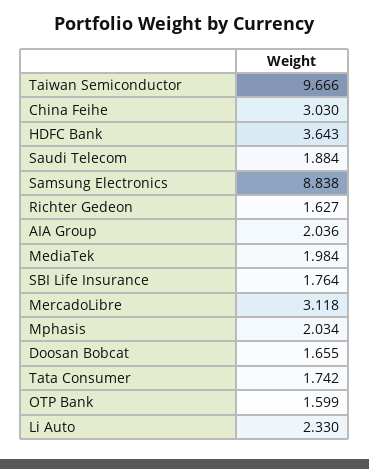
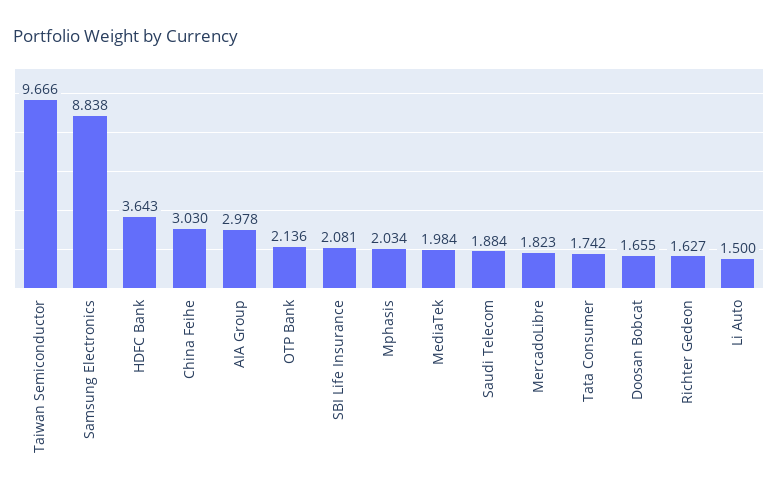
AIA Group: 2.036 -> 2.978
SBI Life Insurance: 1.764 -> 2.081
MercadoLibre: 3.118 -> 1.823
OTP Bank: 1.599 -> 2.136
Li Auto: 2.33 -> 1.5

